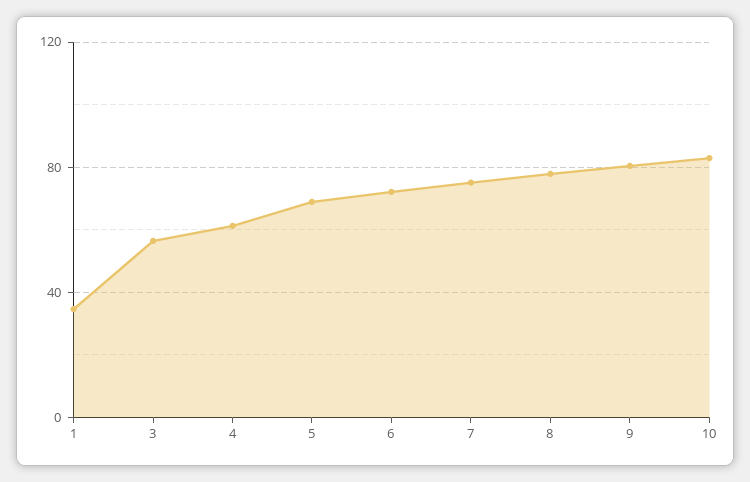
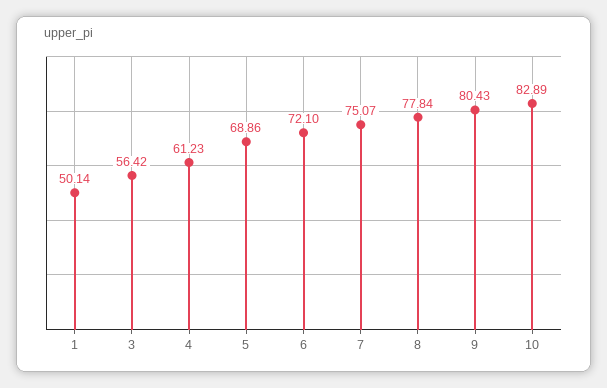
1: 35 -> 50.14

